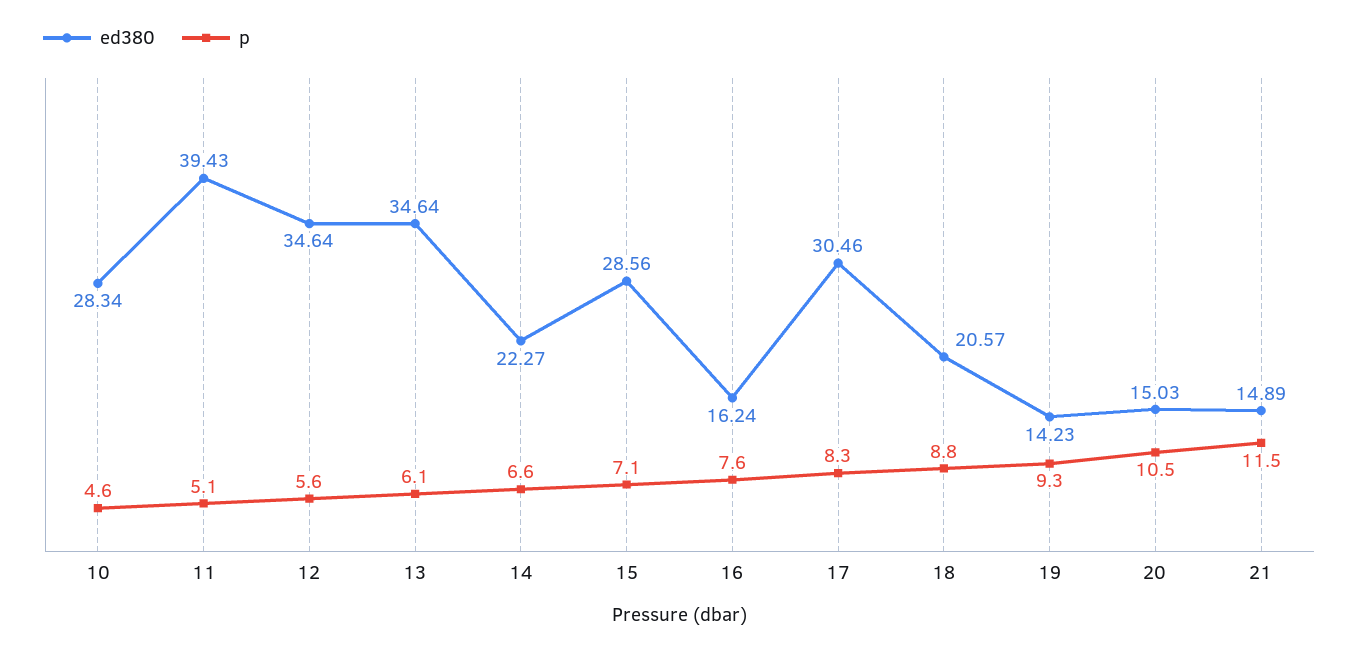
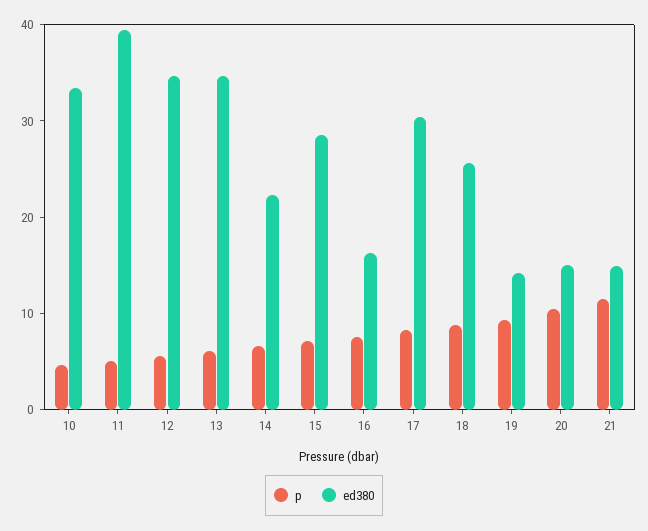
ed380, 10: 28.34 -> 34
ed380, 18: 20.57 -> 26

